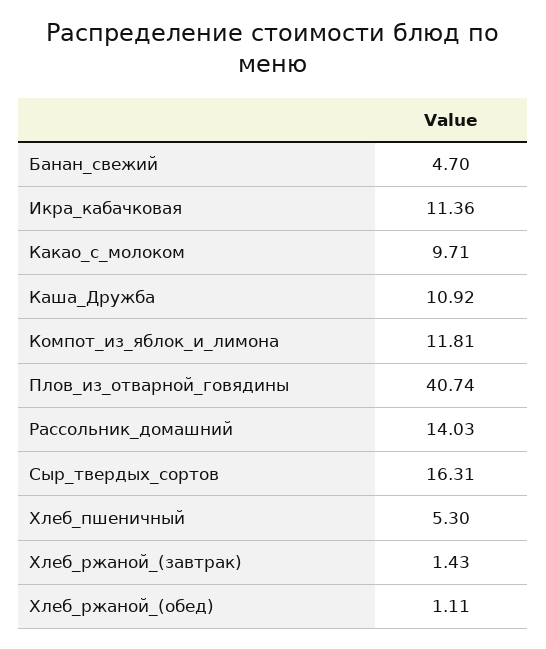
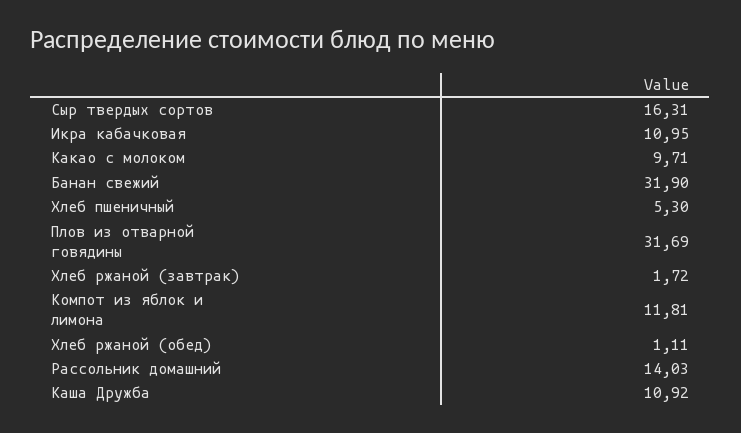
Банан_свежий: 4.7 -> 31.9
Икра_кабачковая: 11.36 -> 10.95
Плов_из_отварной_говядины: 40.74 -> 31.69
Хлеб_ржаной_(завтрак): 1.43 -> 1.72

